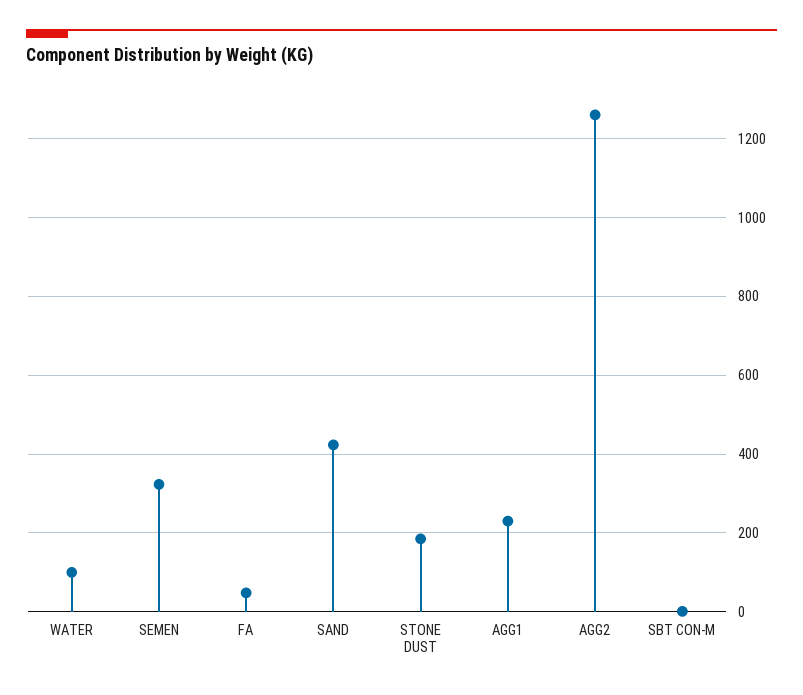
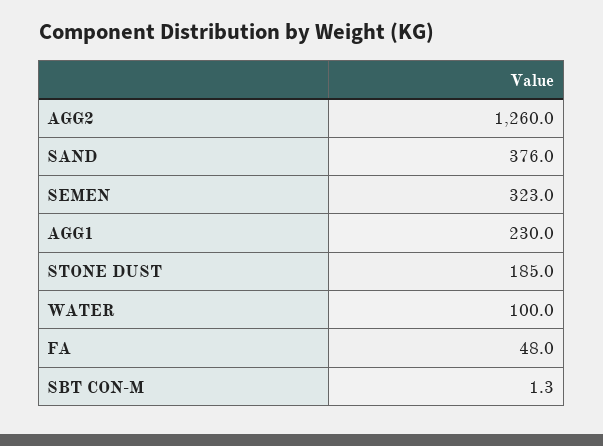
SAND: 420 -> 376

